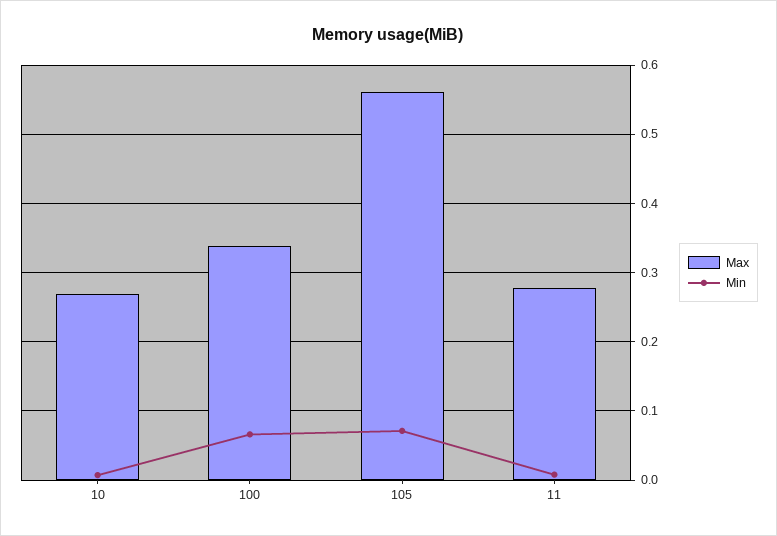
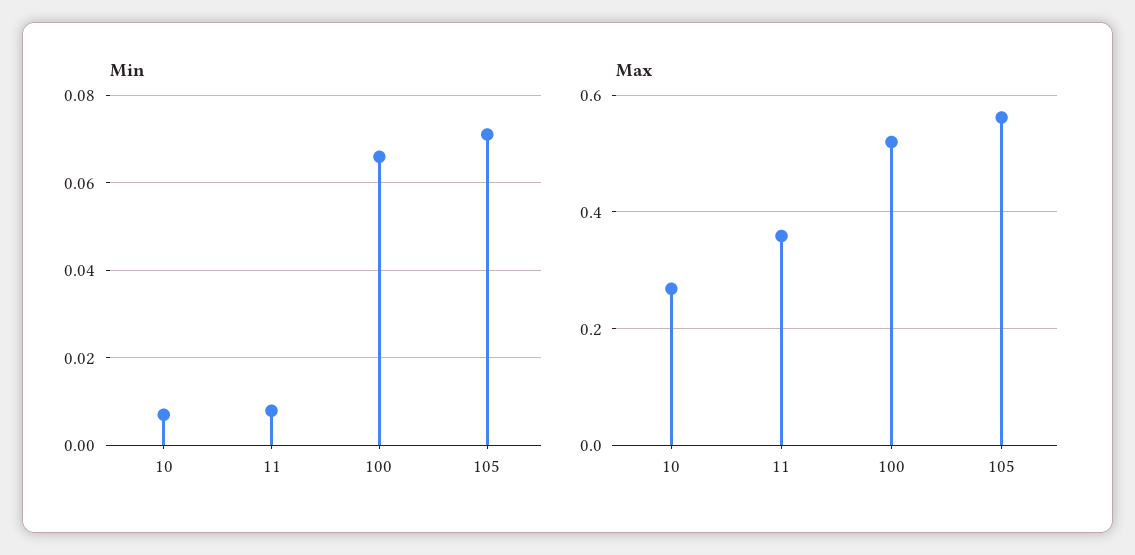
Max, 100: 0.34 -> 0.52
Max, 11: 0.28 -> 0.36

